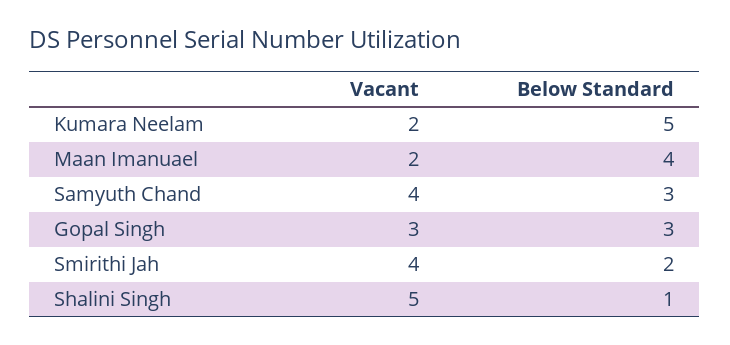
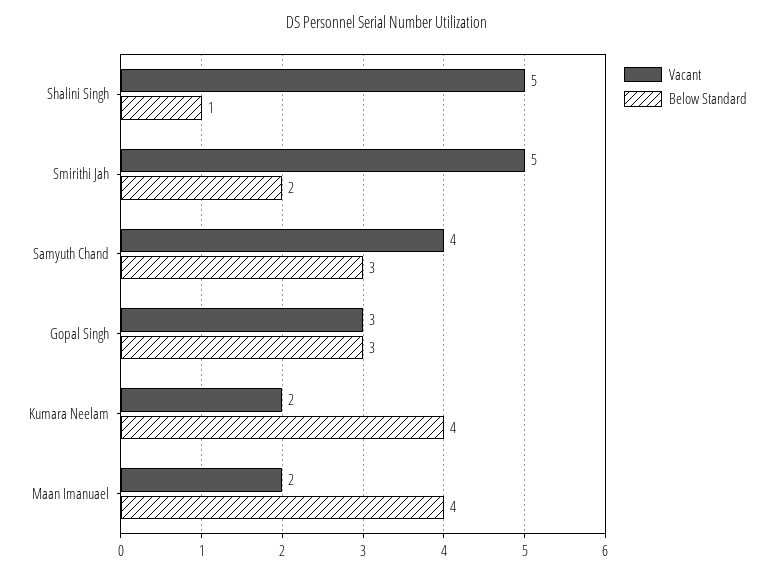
Below Standard, Kumara Neelam: 5 -> 4
Vacant, Smirithi Jah: 4 -> 5

